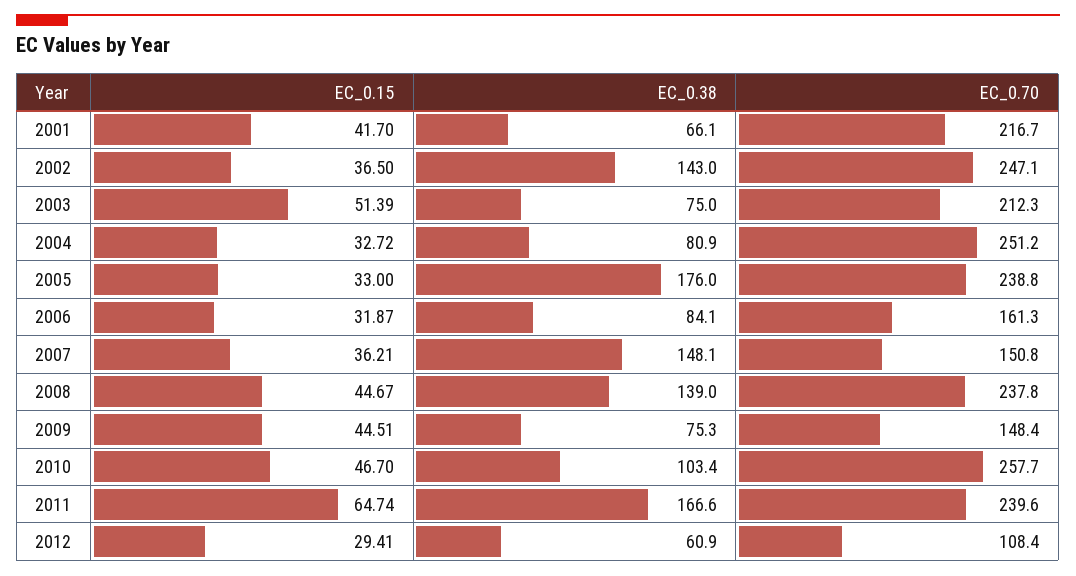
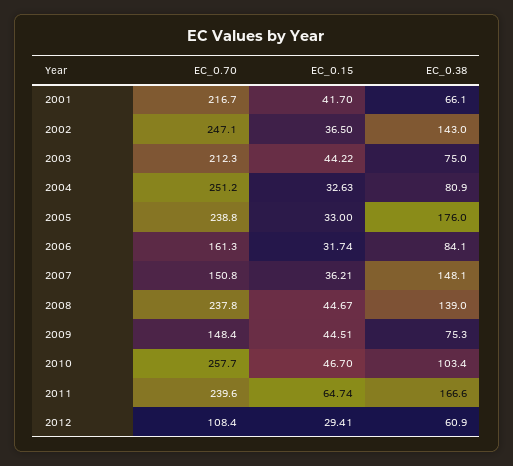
EC_0.15, 2003: 51.39 -> 44.22
EC_0.15, 2004: 32.72 -> 32.63
EC_0.15, 2006: 31.87 -> 31.74

